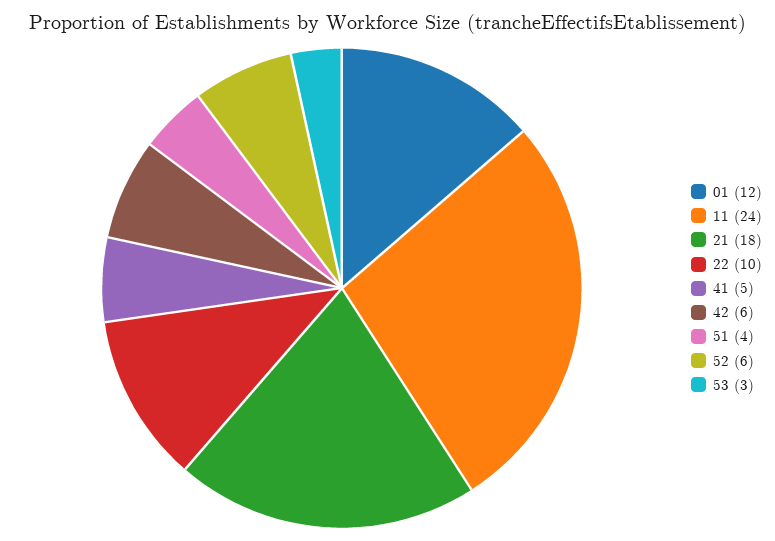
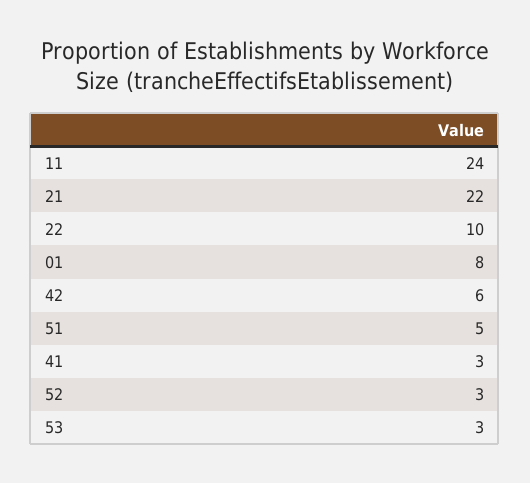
01: 12 -> 8
21: 18 -> 22
41: 5 -> 3
51: 4 -> 5
52: 6 -> 3

